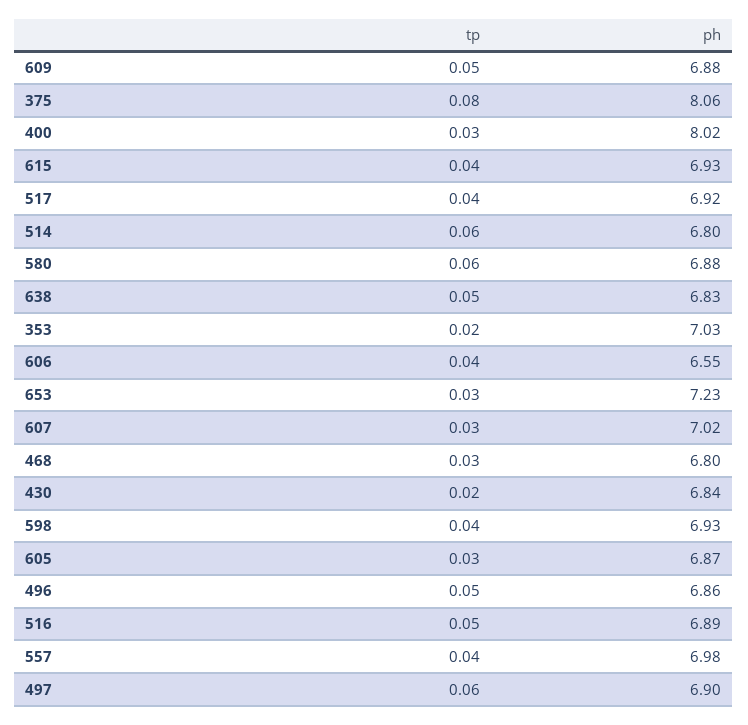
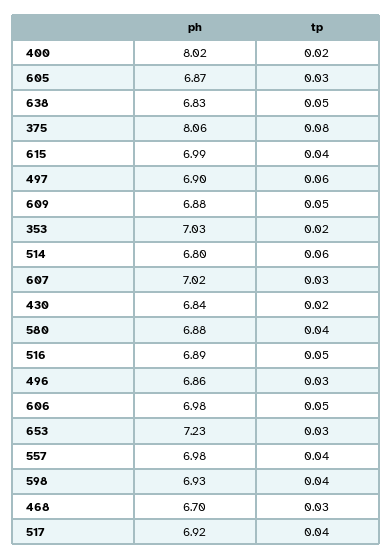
tp, 400: 0.03 -> 0.02
ph, 615: 6.93 -> 6.99
tp, 580: 0.06 -> 0.04
tp, 606: 0.04 -> 0.05
ph, 606: 6.55 -> 6.98
ph, 468: 6.8 -> 6.7
tp, 496: 0.05 -> 0.03

